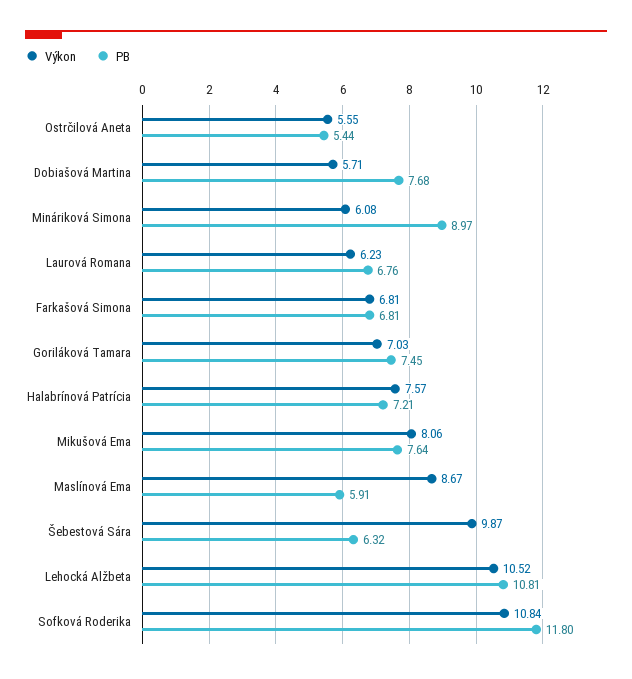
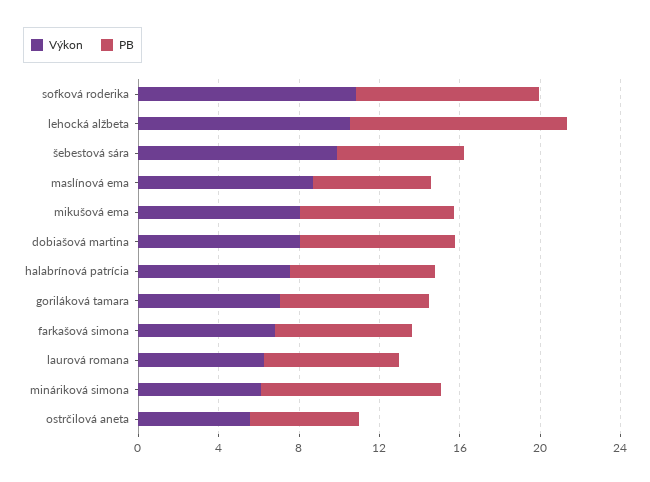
Výkon, Dobiašová Martina: 5.71 -> 8
PB, Sofková Roderika: 11.8 -> 9

